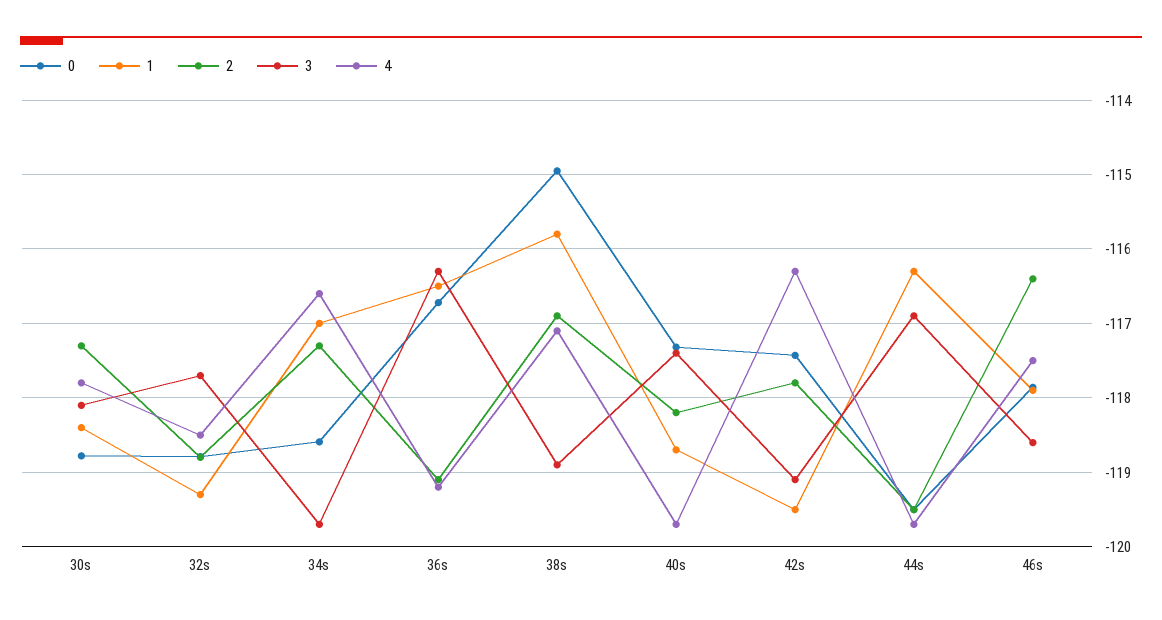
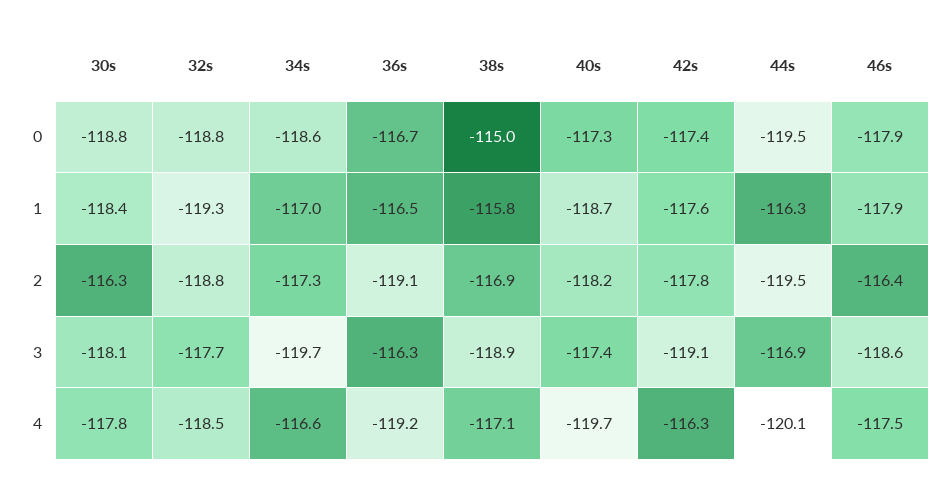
2, 30s: -117.3 -> -116.3
1, 42s: -119.5 -> -117.6
4, 44s: -119.7 -> -120.1

